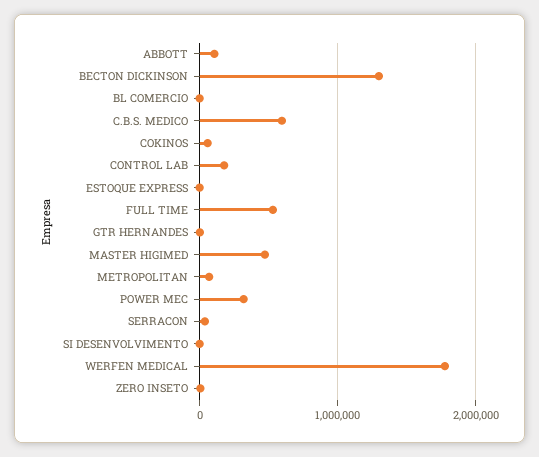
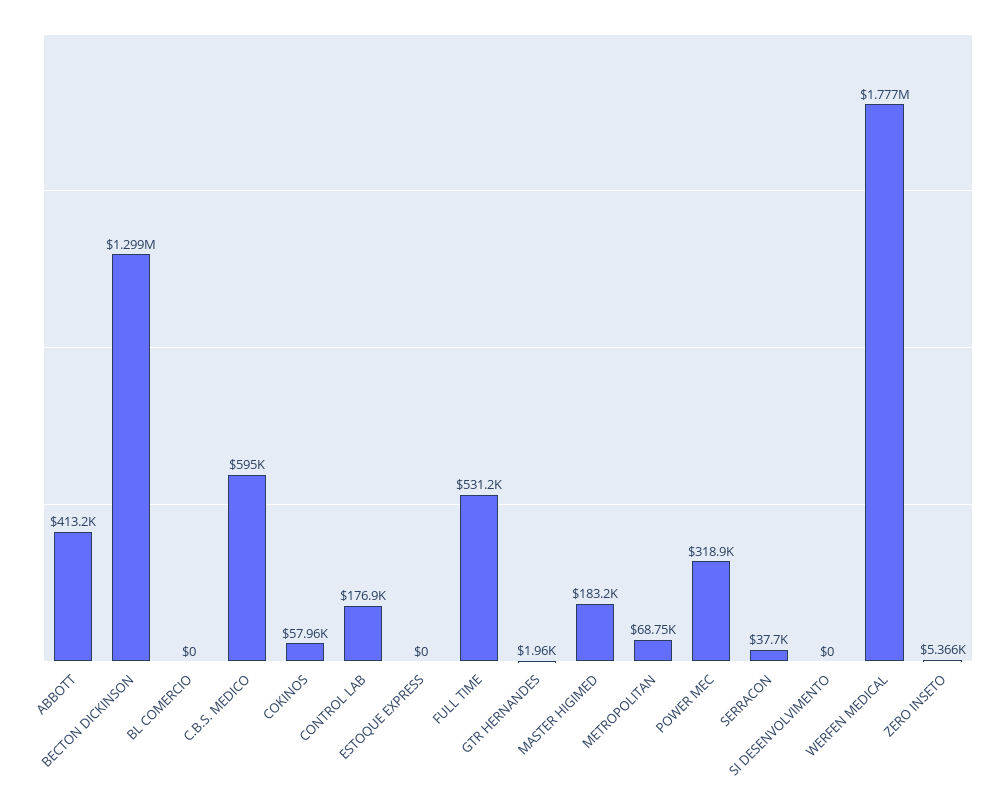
ABBOTT: 100000 -> 413200
MASTER HIGIMED: 500000 -> 183200

